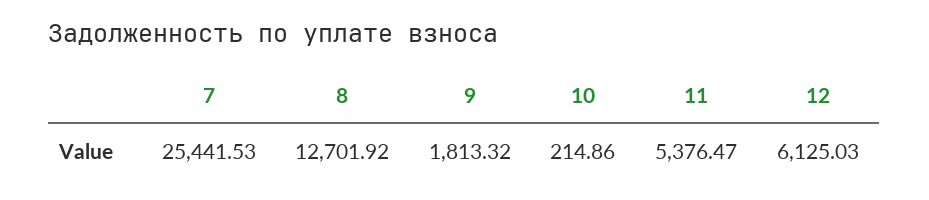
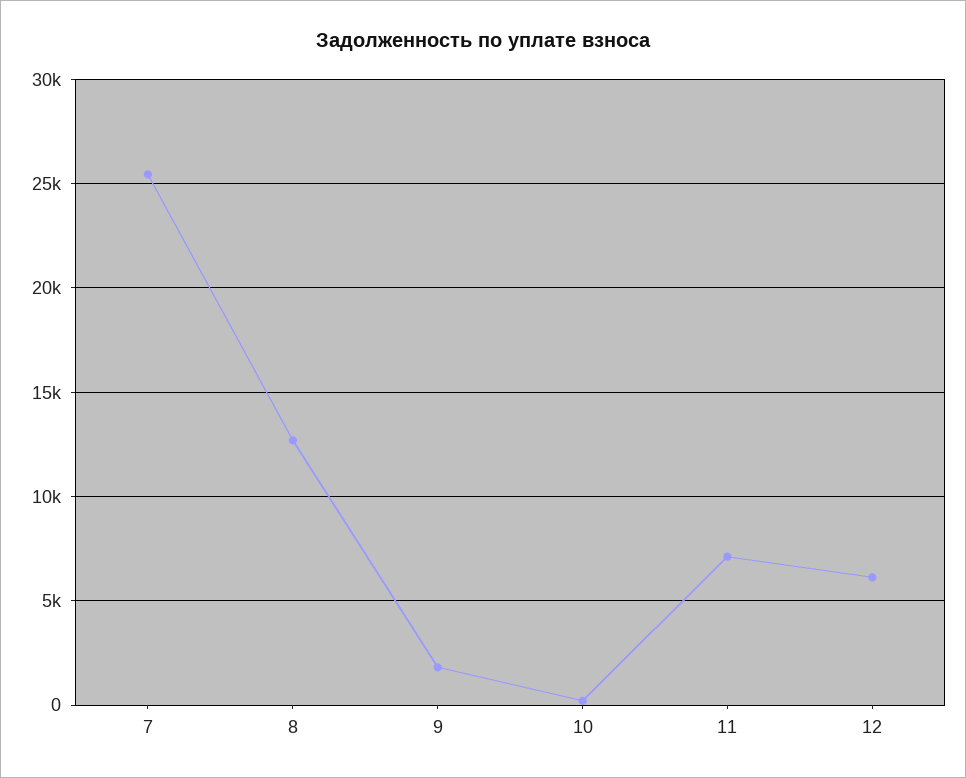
11: 5376.47 -> 7000

